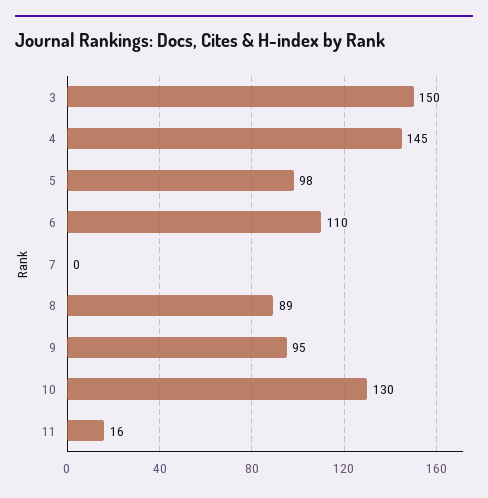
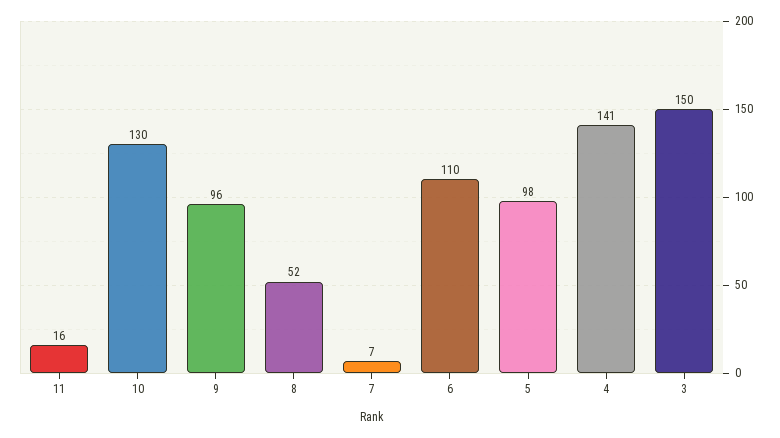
4: 145 -> 141
7: 0 -> 7
8: 89 -> 52
9: 95 -> 96

